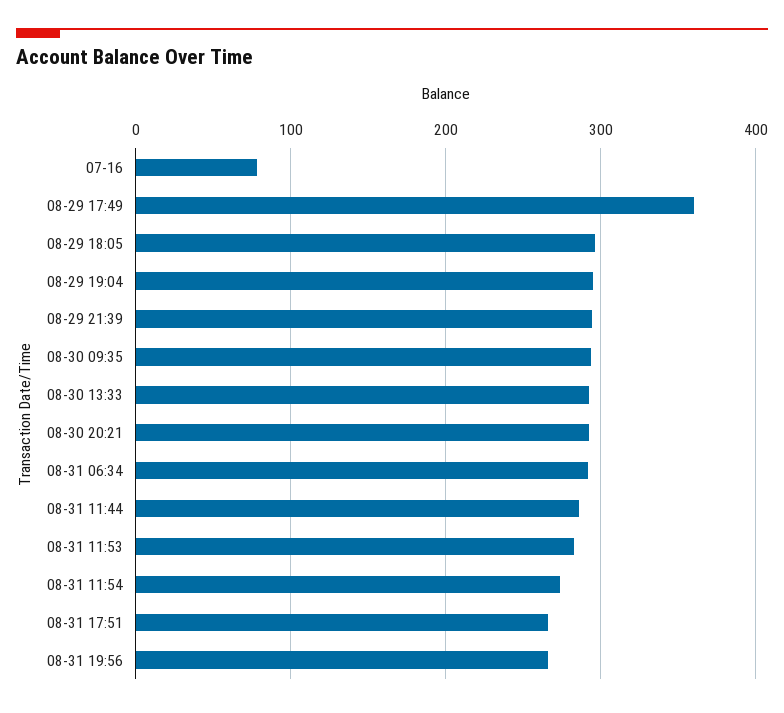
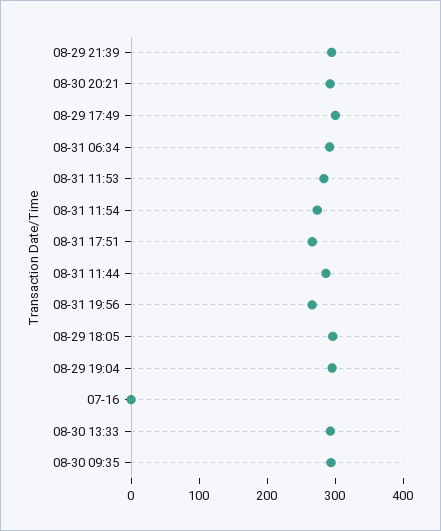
07-16: 80 -> 0
08-29 17:49: 360 -> 300

